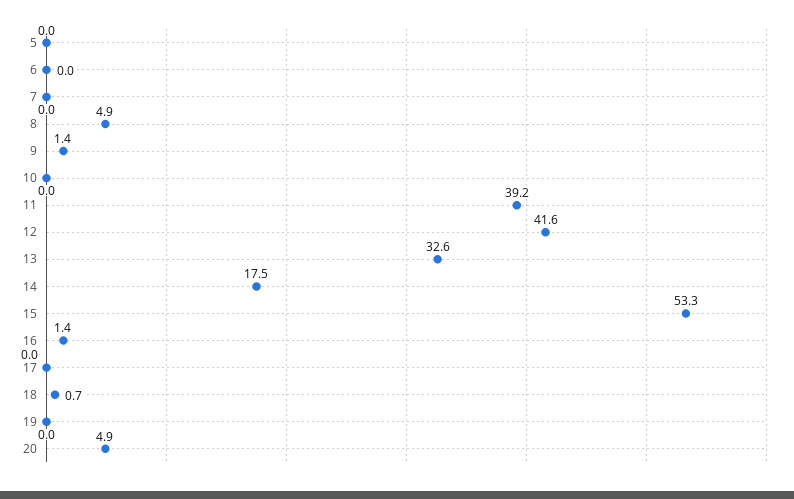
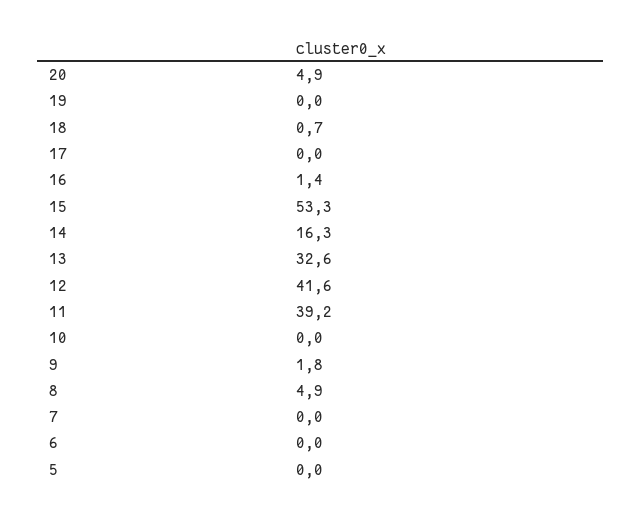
9: 1.4 -> 1.8
14: 17.5 -> 16.3

